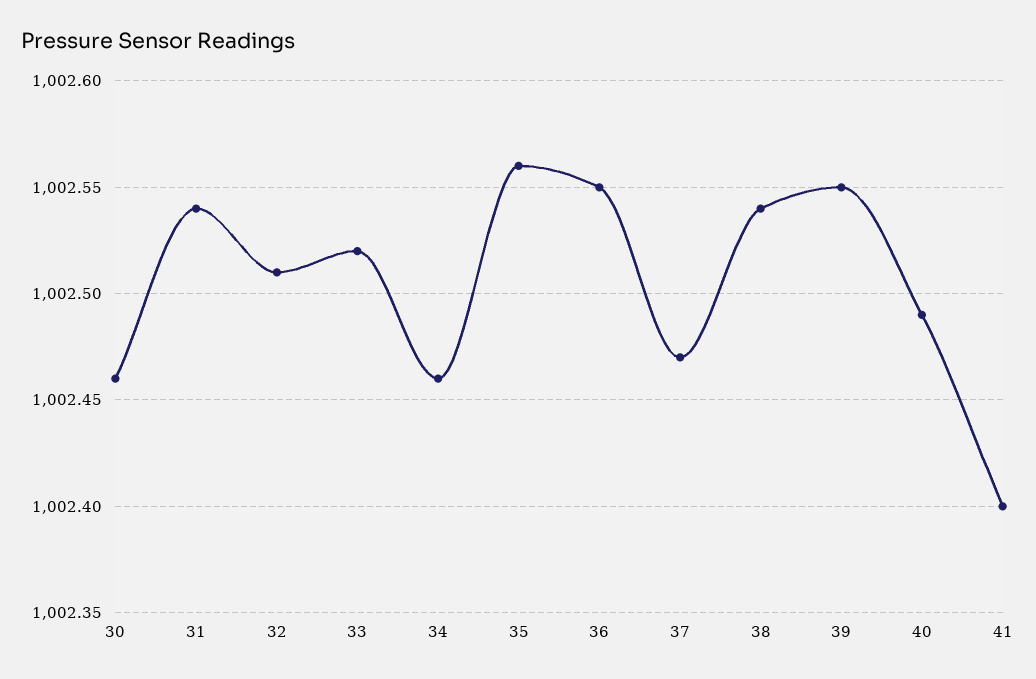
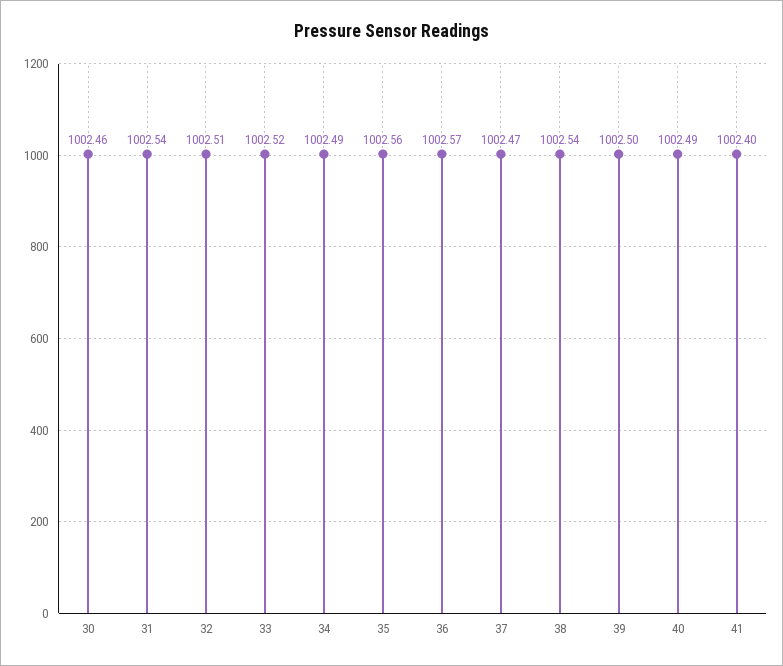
34: 1002.46 -> 1002.49
36: 1002.55 -> 1002.57
39: 1002.55 -> 1002.5

